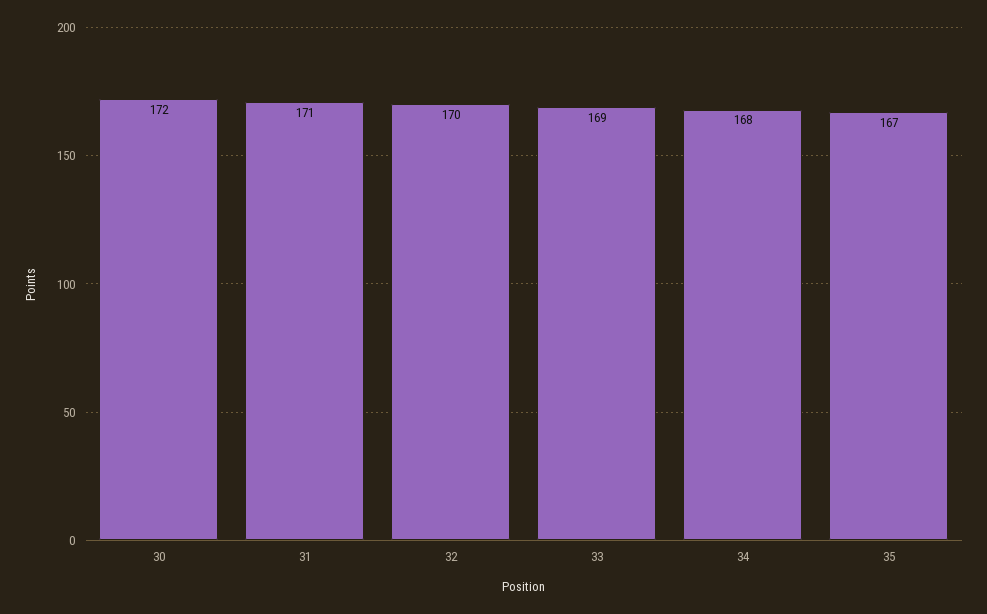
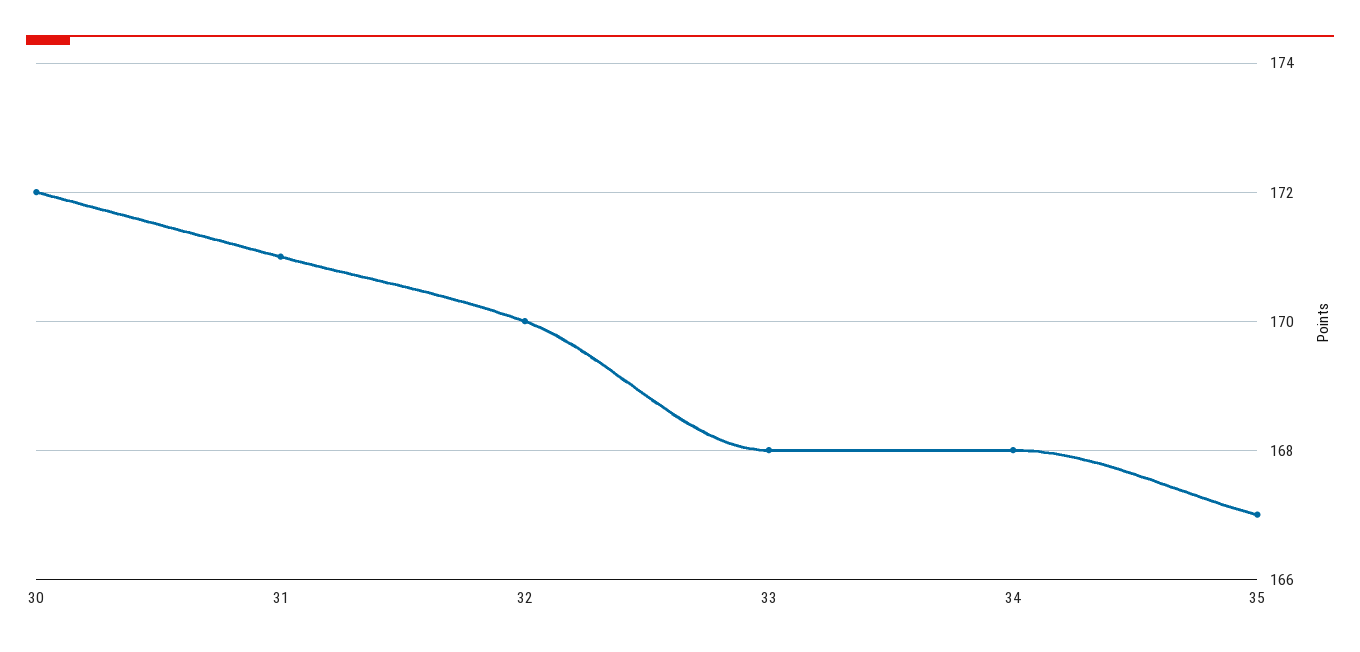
33: 169 -> 168

